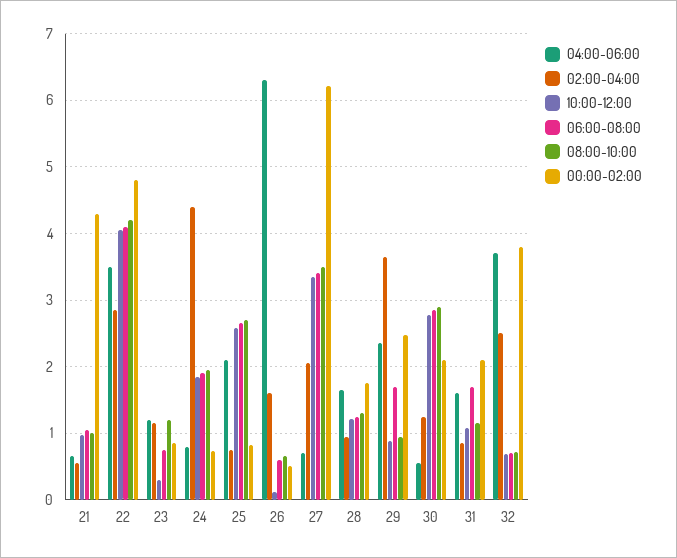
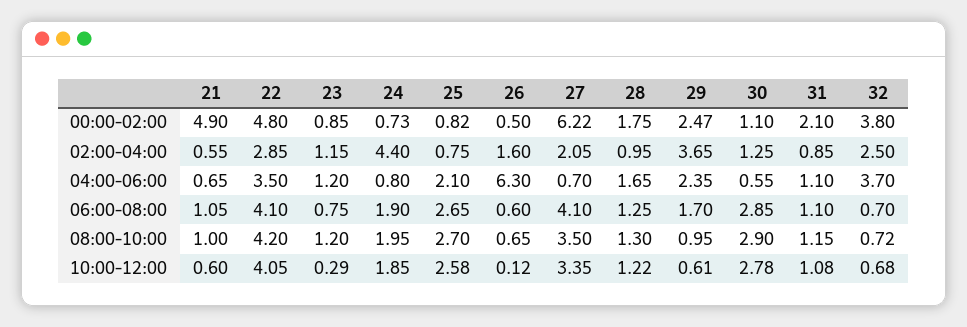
10:00-12:00, 21: 1 -> 0.6
00:00-02:00, 21: 4.3 -> 4.9
06:00-08:00, 27: 3.4 -> 4.1
10:00-12:00, 29: 0.9 -> 0.61
00:00-02:00, 30: 2.1 -> 1.1
04:00-06:00, 31: 1.6 -> 1.1
06:00-08:00, 31: 1.7 -> 1.1

